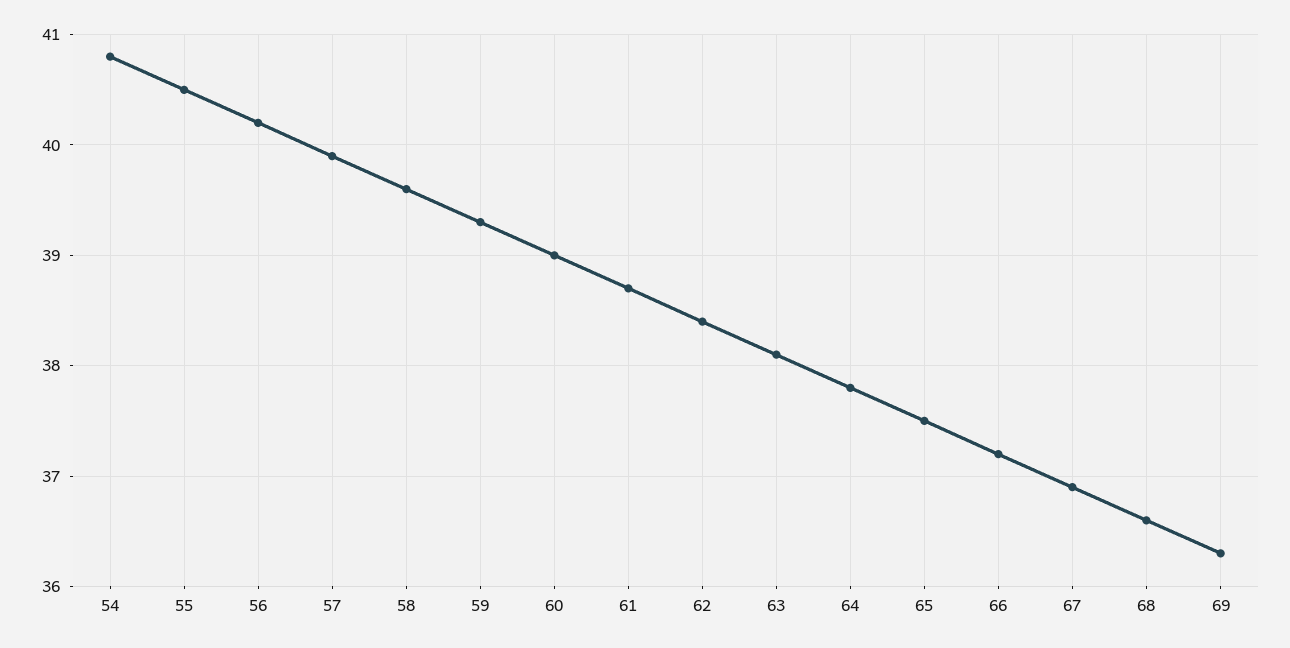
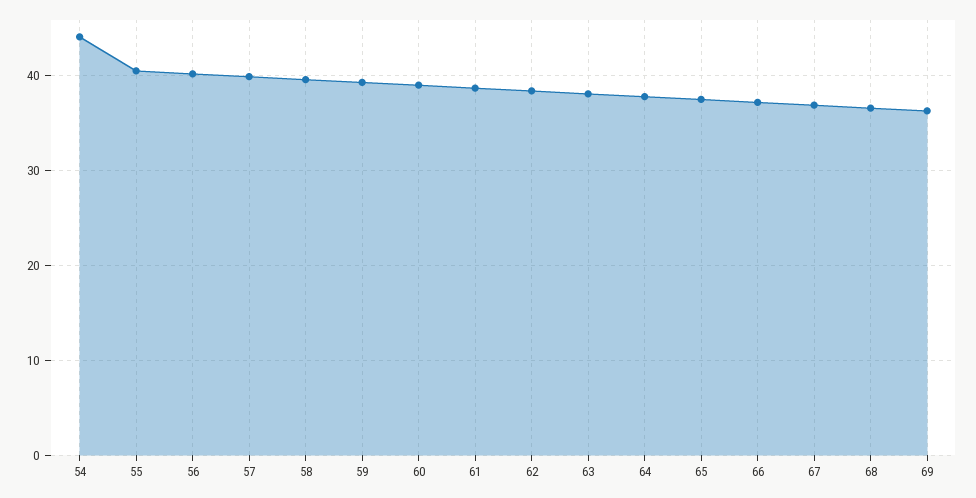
54: 40.8 -> 44

